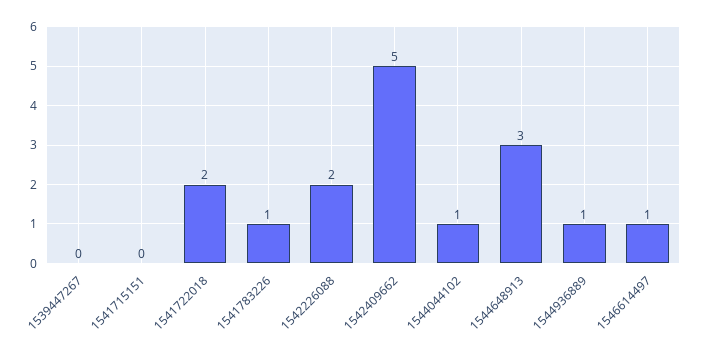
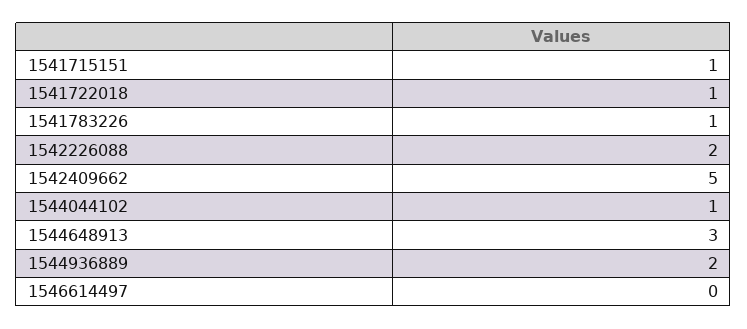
1539447267: 0 -> none
1541715151: 0 -> 1
1541722018: 2 -> 1
1544936889: 1 -> 2
1546614497: 1 -> 0

